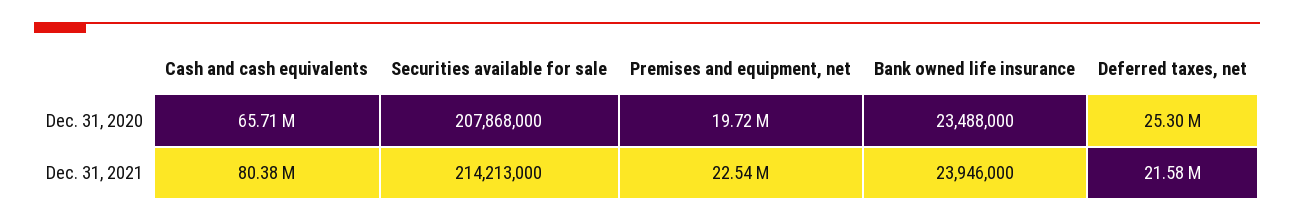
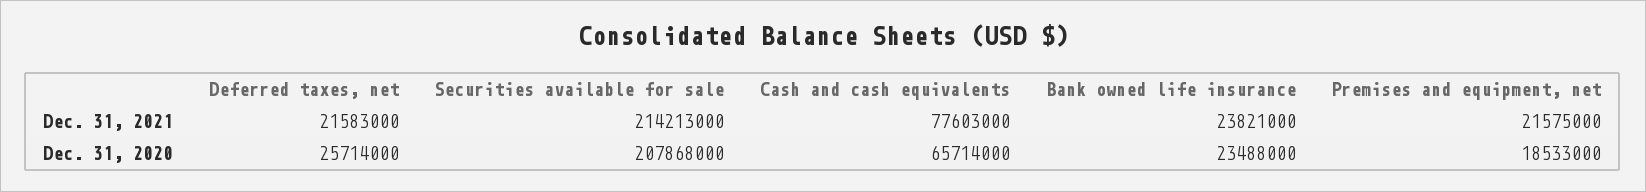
Premises and equipment, net, Dec. 31, 2020: 19720000 -> 18533000
Deferred taxes, net, Dec. 31, 2020: 25300000 -> 25714000
Cash and cash equivalents, Dec. 31, 2021: 80380000 -> 77603000
Premises and equipment, net, Dec. 31, 2021: 22540000 -> 21575000
Bank owned life insurance, Dec. 31, 2021: 23946000 -> 23821000

